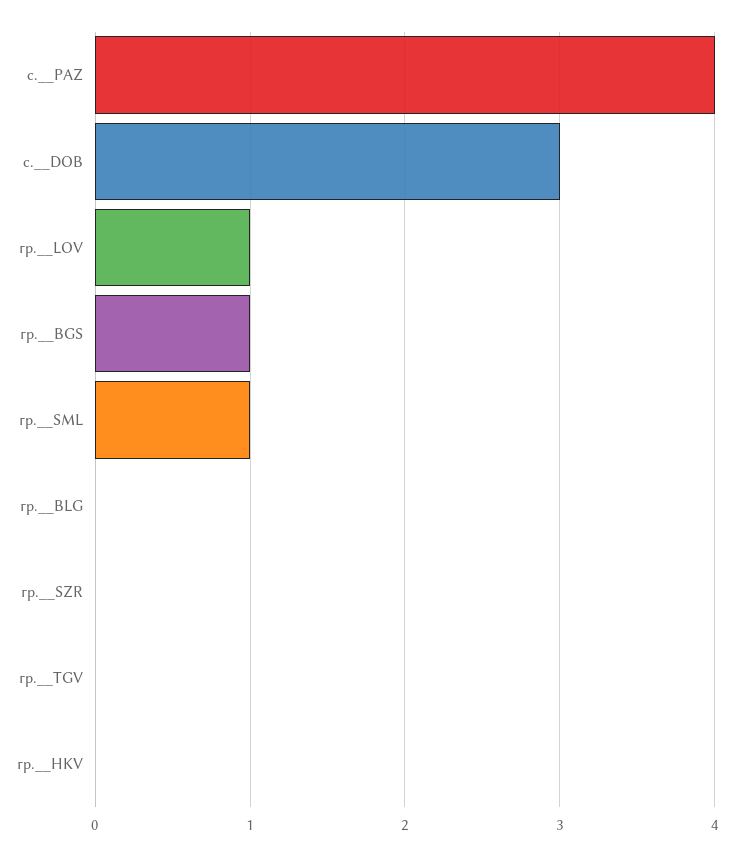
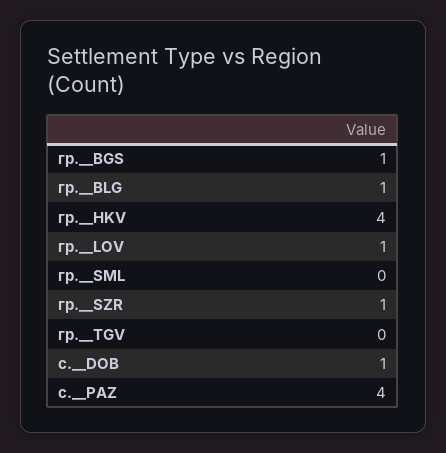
с.__DOB: 3 -> 1
гр.__SML: 1 -> 0
гр.__BLG: 0 -> 1
гр.__SZR: 0 -> 1
гр.__HKV: 0 -> 4

